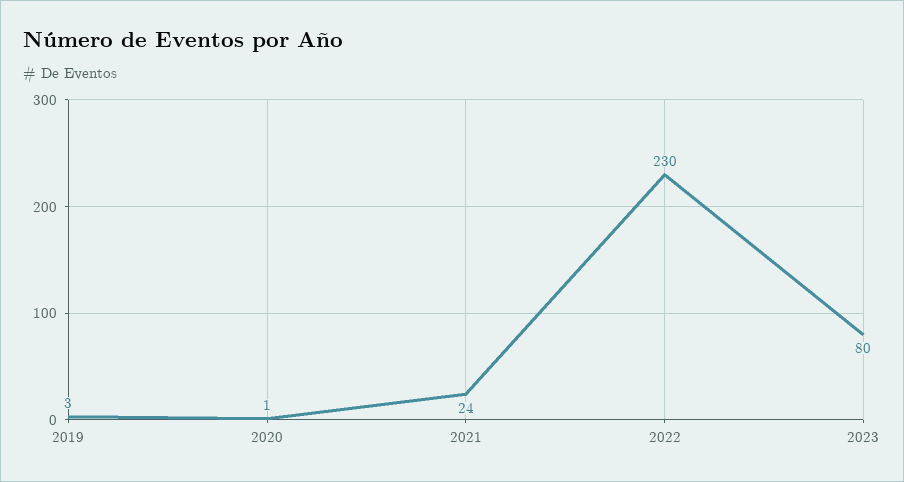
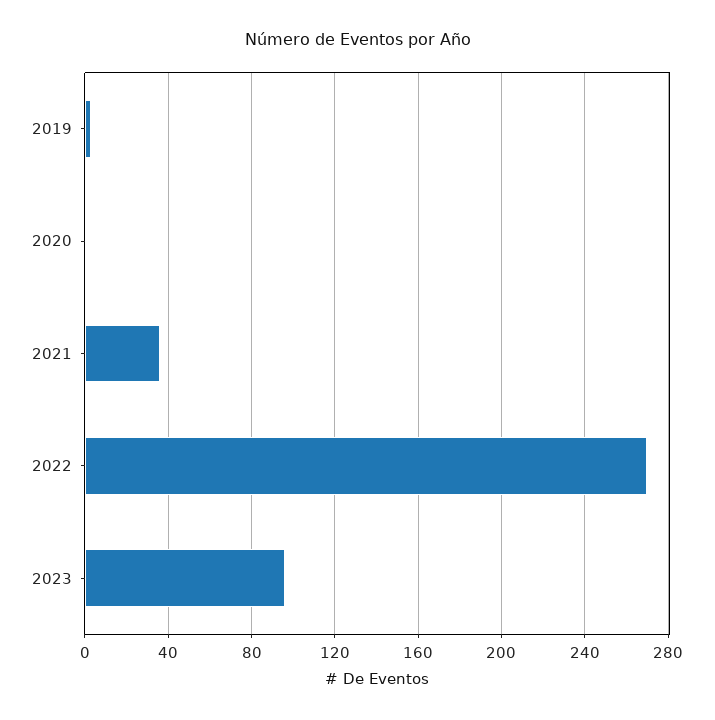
2021: 24 -> 35
2022: 230 -> 270
2023: 80 -> 95

